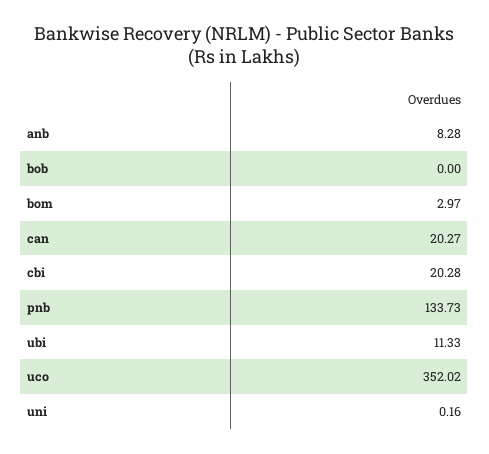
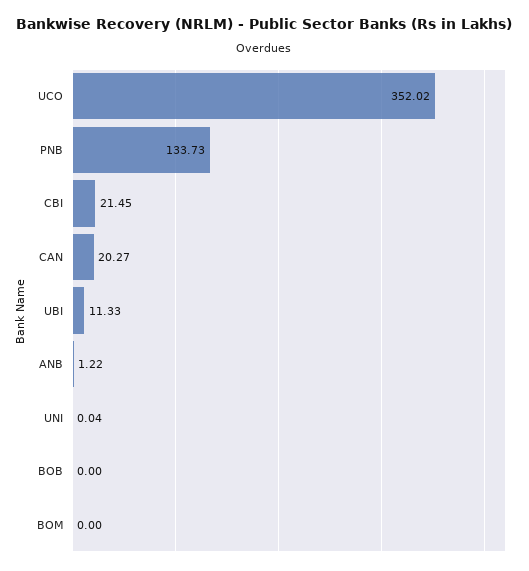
anb: 8.28 -> 1.22
bom: 2.97 -> 0
cbi: 20.28 -> 21.45
uni: 0.16 -> 0.04

